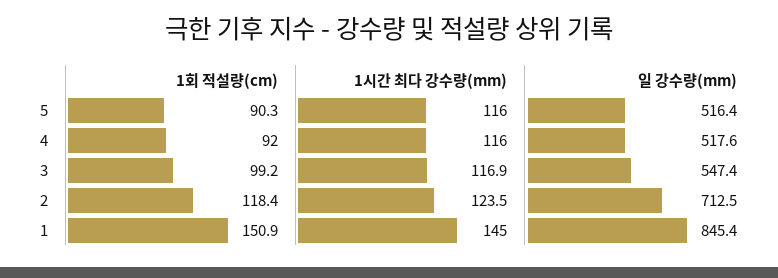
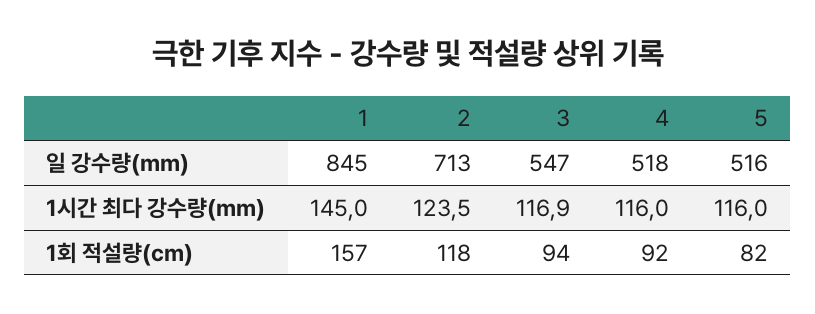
1회 적설량(cm), 5: 90.3 -> 82
1회 적설량(cm), 3: 99.2 -> 94
1회 적설량(cm), 1: 150.9 -> 157

